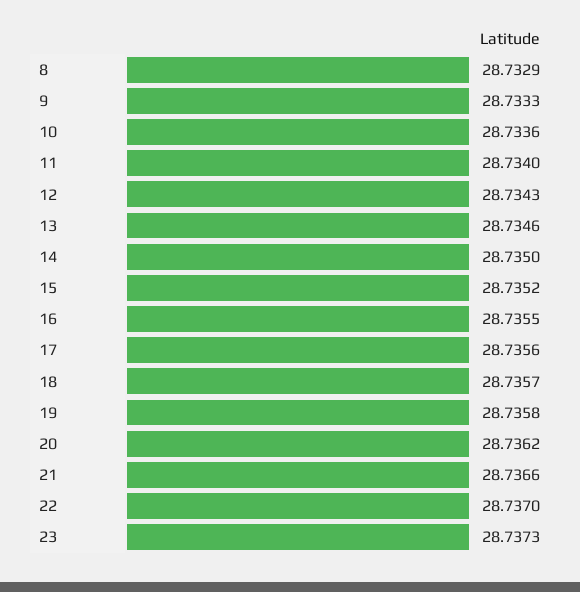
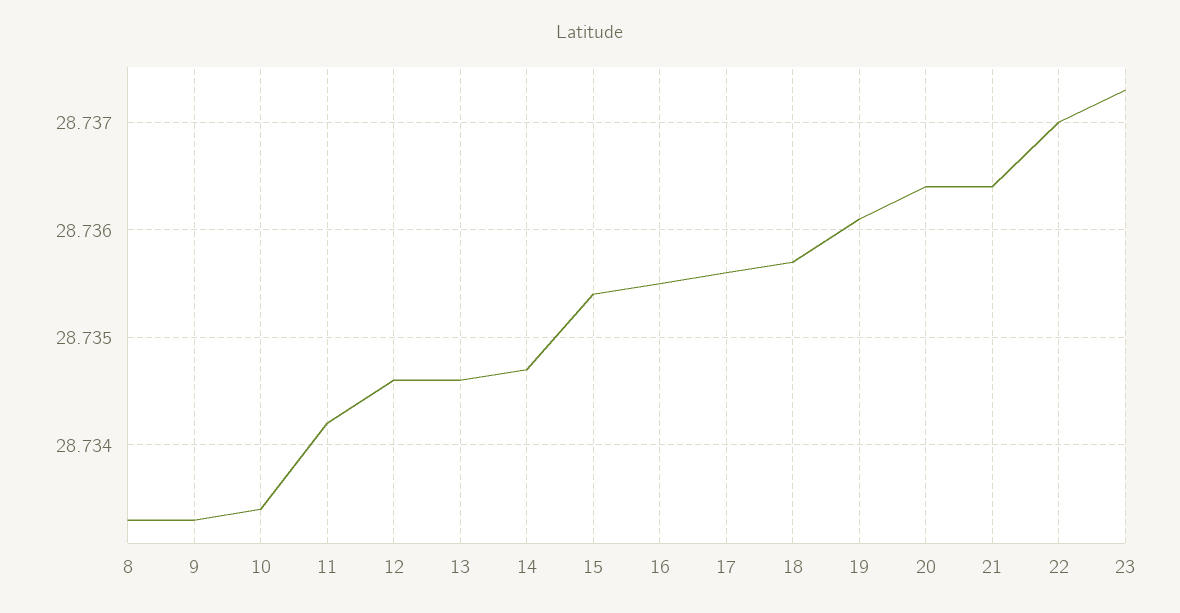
8: 28.7329 -> 28.7333
10: 28.7336 -> 28.7334
11: 28.734 -> 28.7342
12: 28.7343 -> 28.7346
14: 28.735 -> 28.7347
15: 28.7352 -> 28.7354
19: 28.7358 -> 28.7361
20: 28.7362 -> 28.7364
21: 28.7366 -> 28.7364

